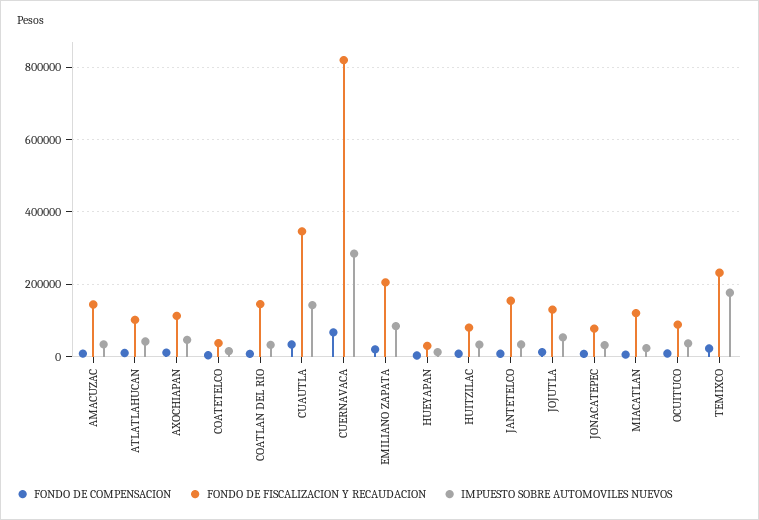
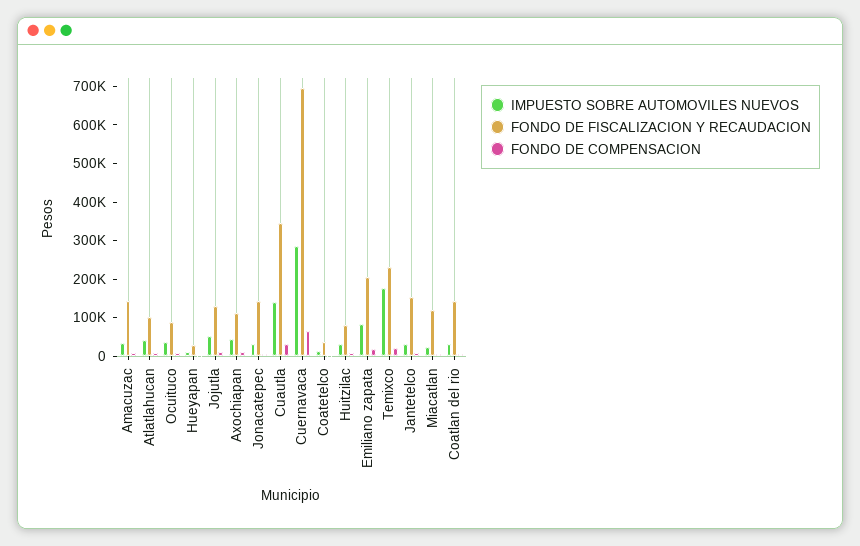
FONDO DE FISCALIZACION Y RECAUDACION, CUERNAVACA: 820000 -> 700000
FONDO DE FISCALIZACION Y RECAUDACION, JONACATEPEC: 80000 -> 150000

